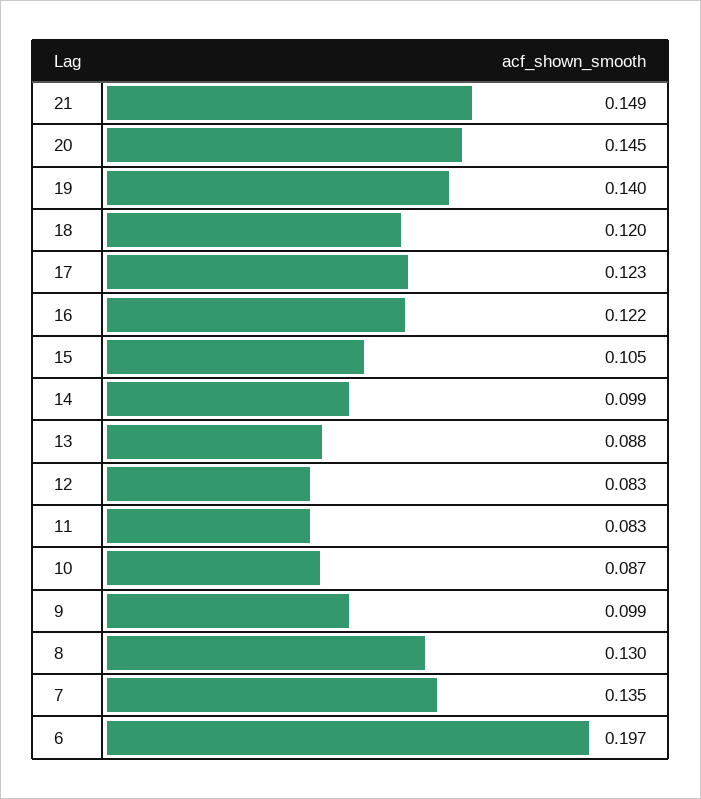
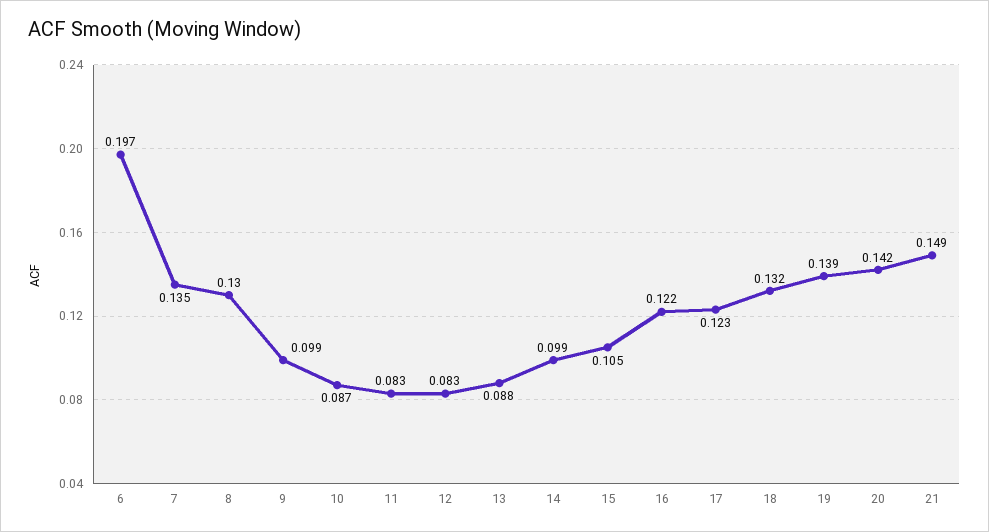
20: 0.145 -> 0.142
19: 0.14 -> 0.139
18: 0.12 -> 0.132

